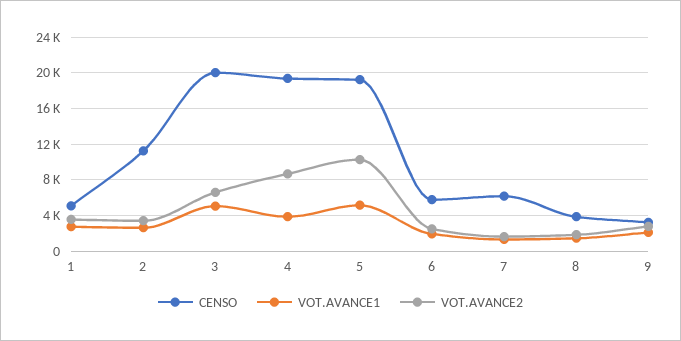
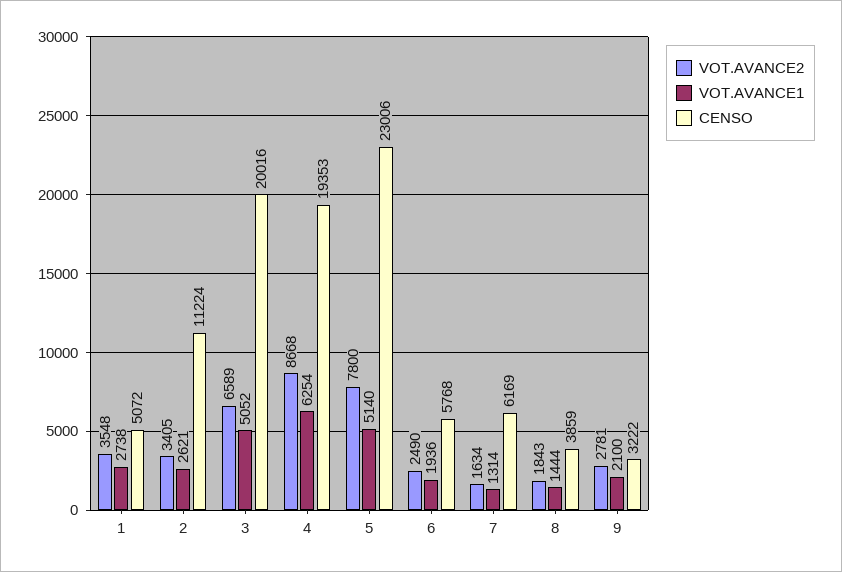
VOT.AVANCE1, 4: 4000 -> 6254
CENSO, 5: 19000 -> 23006
VOT.AVANCE2, 5: 10000 -> 7800

